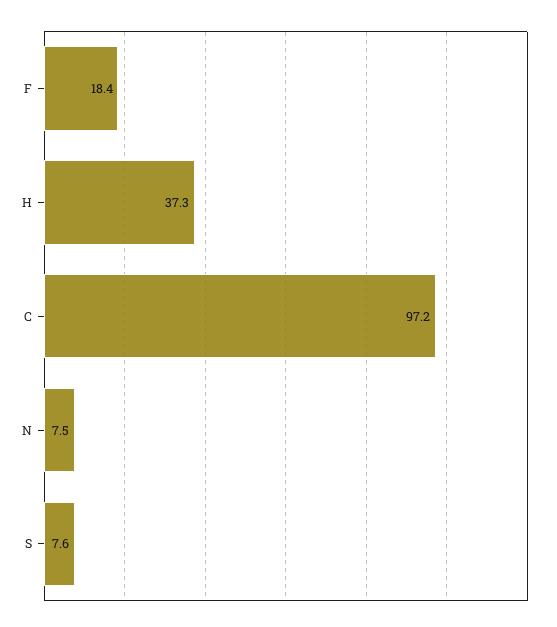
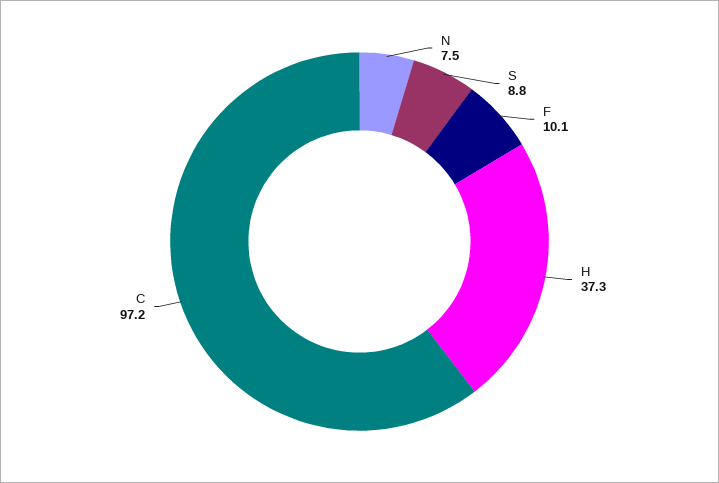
F: 18.4 -> 10.1
S: 7.6 -> 8.8

